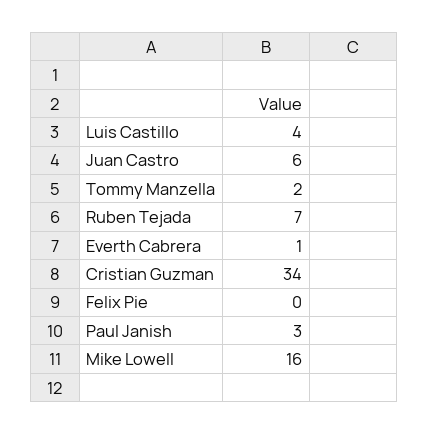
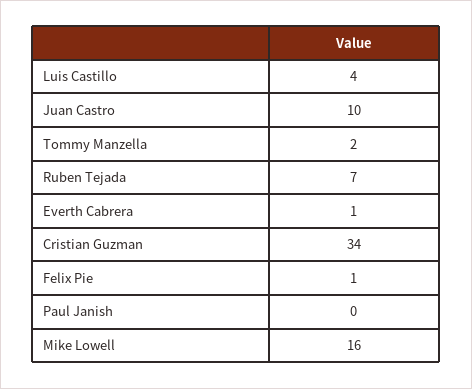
Juan Castro: 6 -> 10
Felix Pie: 0 -> 1
Paul Janish: 3 -> 0

